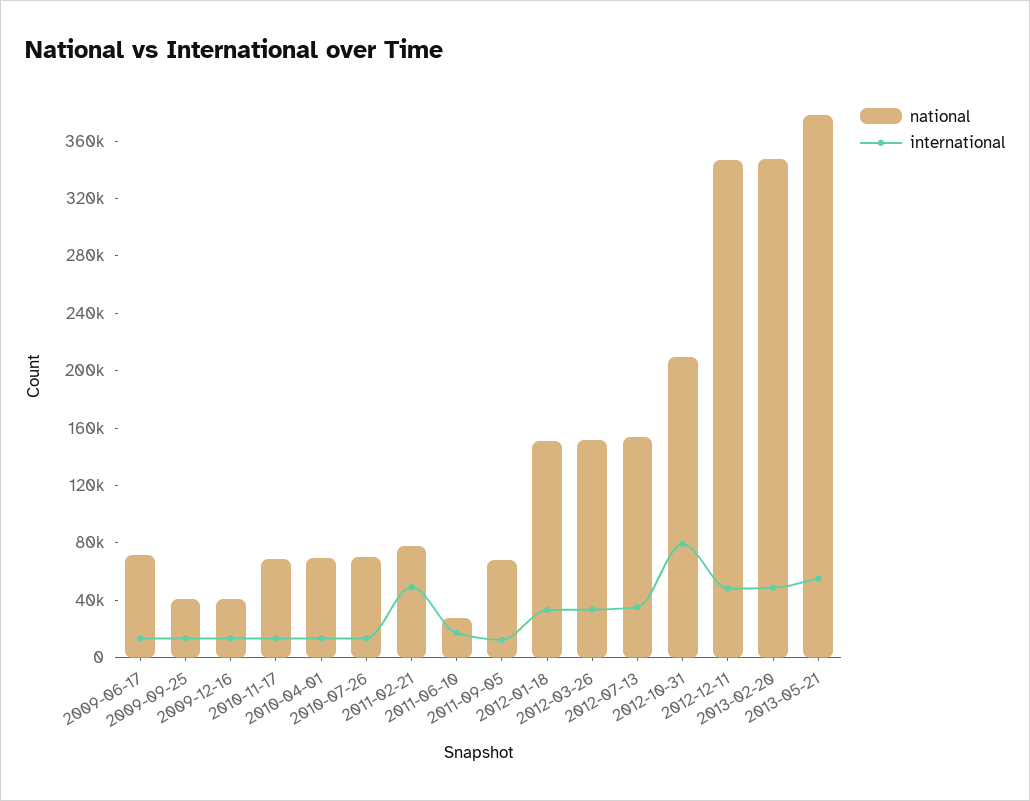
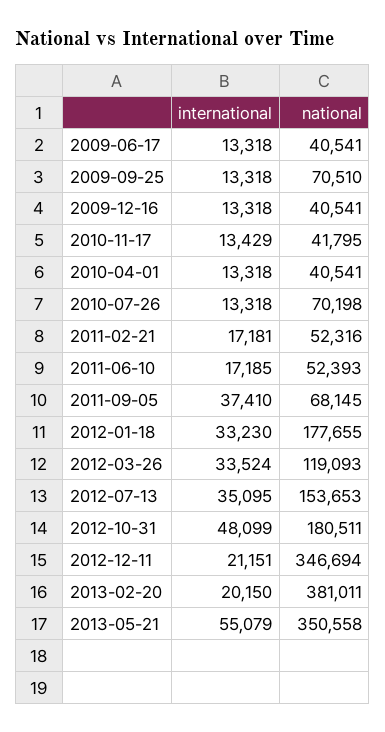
national, 2009-06-17: 70000 -> 40541
national, 2009-09-25: 40000 -> 70510
national, 2010-11-17: 70000 -> 41795
national, 2010-04-01: 70000 -> 40541
national, 2011-02-21: 80000 -> 52316
international, 2011-02-21: 50000 -> 17181
national, 2011-06-10: 30000 -> 52393
international, 2011-09-05: 10000 -> 37410
national, 2012-01-18: 150000 -> 177655
national, 2012-03-26: 150000 -> 119093
national, 2012-10-31: 210000 -> 180511
international, 2012-10-31: 80000 -> 48099
international, 2012-12-11: 50000 -> 21151
national, 2013-02-20: 350000 -> 381011
international, 2013-02-20: 50000 -> 20150
national, 2013-05-21: 380000 -> 350558

